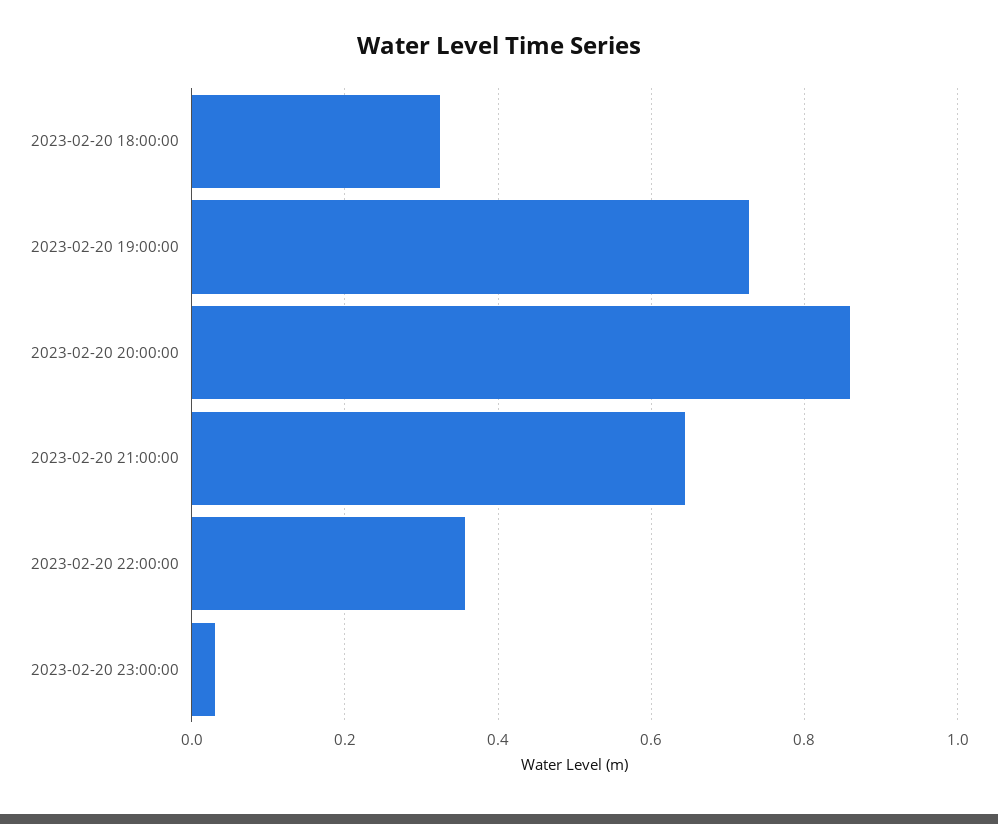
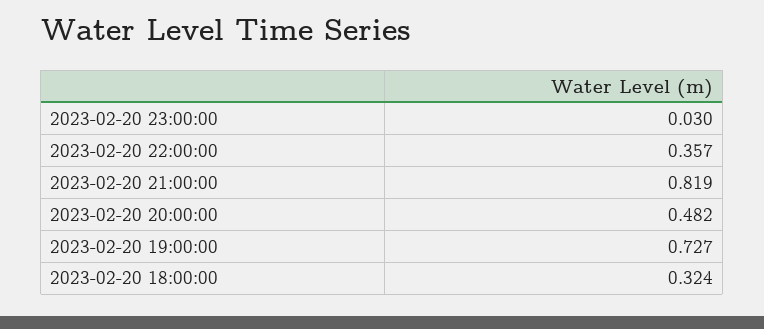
2023-02-20 20:00:00: 0.86 -> 0.482
2023-02-20 21:00:00: 0.64 -> 0.819

